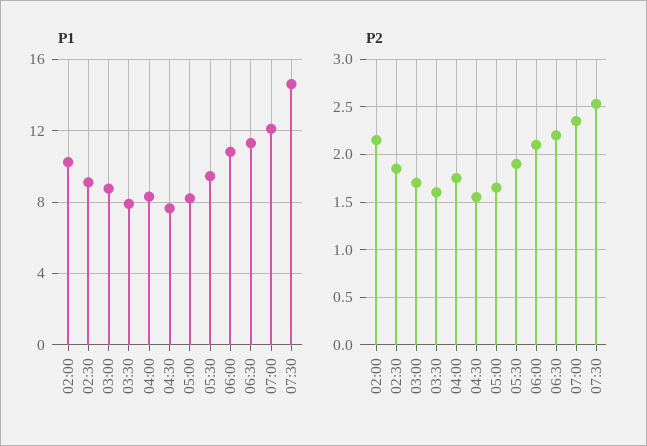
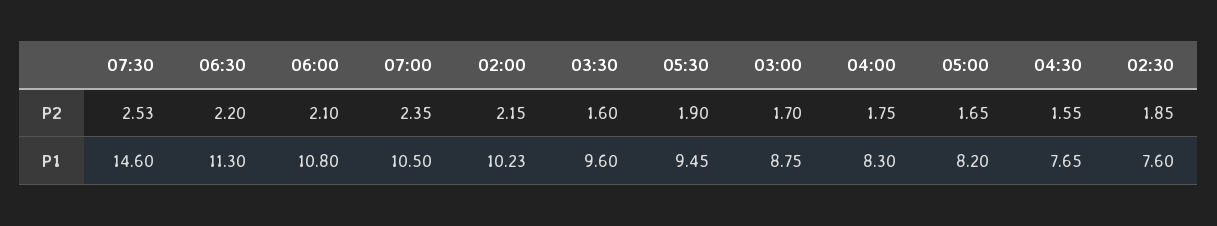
P1, 02:30: 9 -> 7.6
P1, 03:30: 8 -> 9.6
P1, 07:00: 12 -> 10.5

